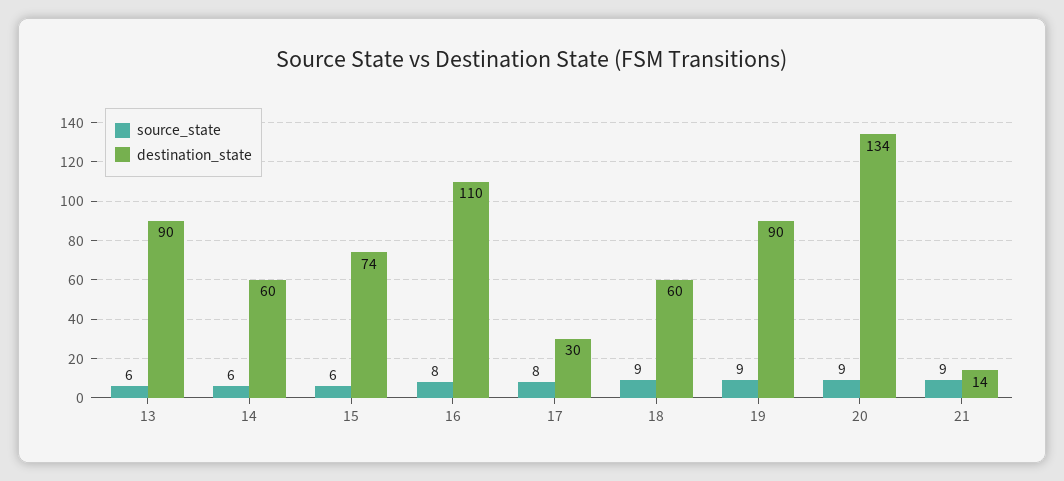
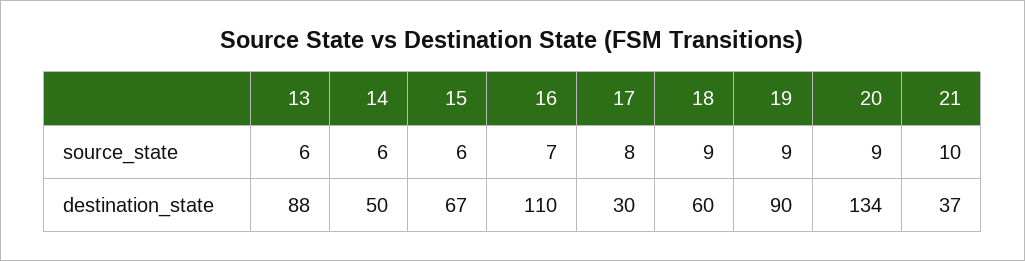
destination_state, 13: 90 -> 88
destination_state, 14: 60 -> 50
destination_state, 15: 74 -> 67
source_state, 16: 8 -> 7
source_state, 21: 9 -> 10
destination_state, 21: 14 -> 37

